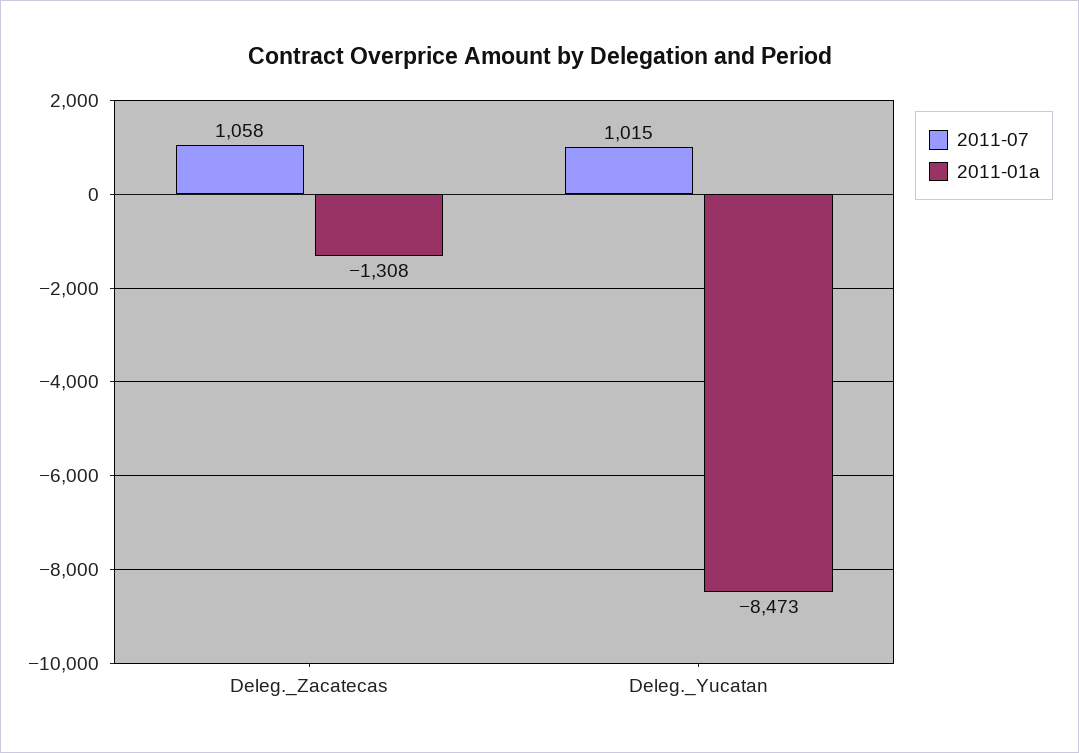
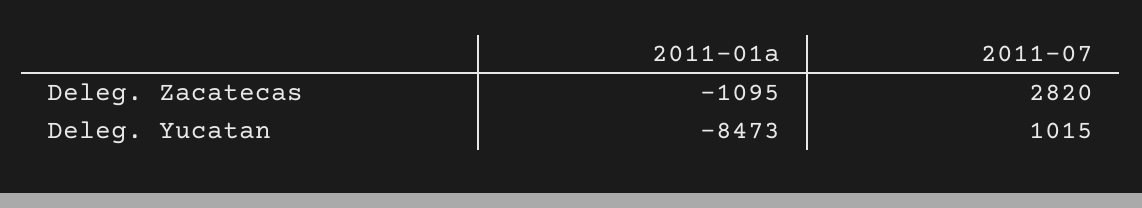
2011-07, Deleg._Zacatecas: 1058 -> 2820
2011-01a, Deleg._Zacatecas: -1308 -> -1095

